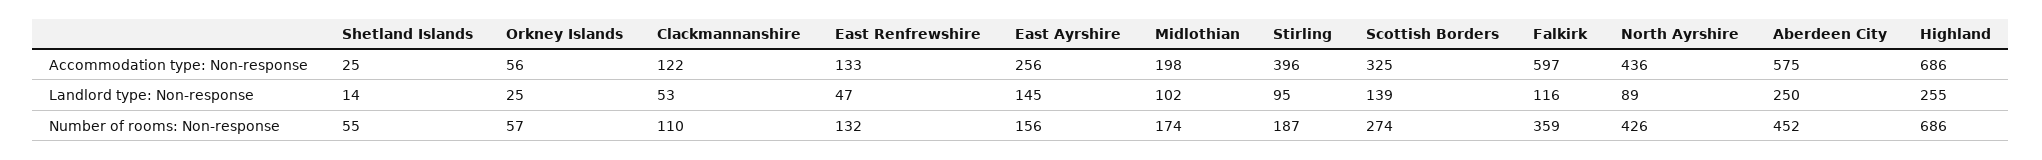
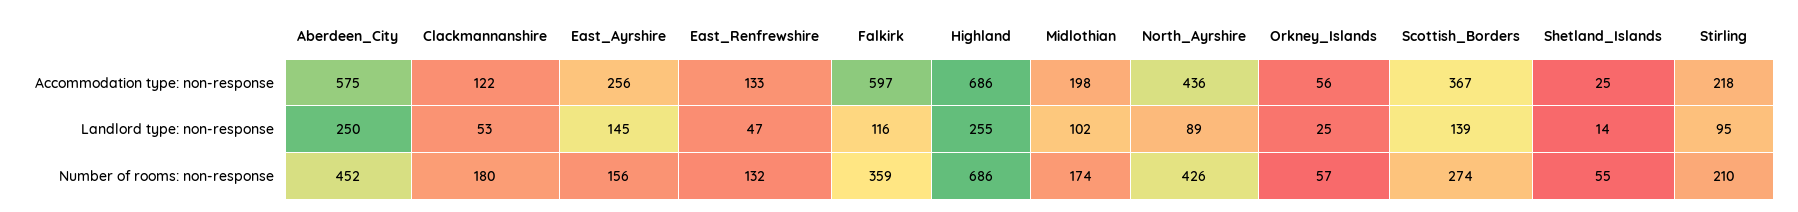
Stirling, Accommodation type: Non-response: 396 -> 218
Scottish Borders, Accommodation type: Non-response: 325 -> 367
Clackmannanshire, Number of rooms: Non-response: 110 -> 180
Stirling, Number of rooms: Non-response: 187 -> 210

